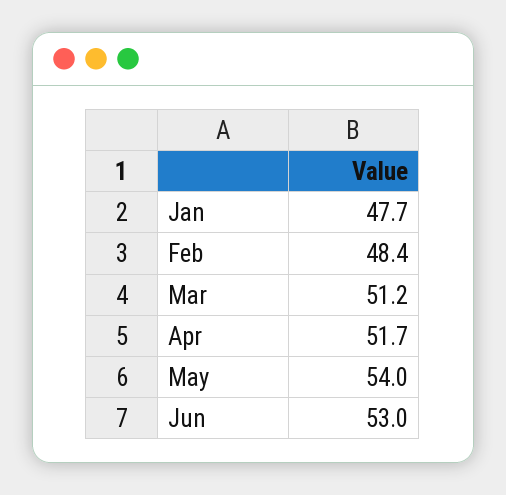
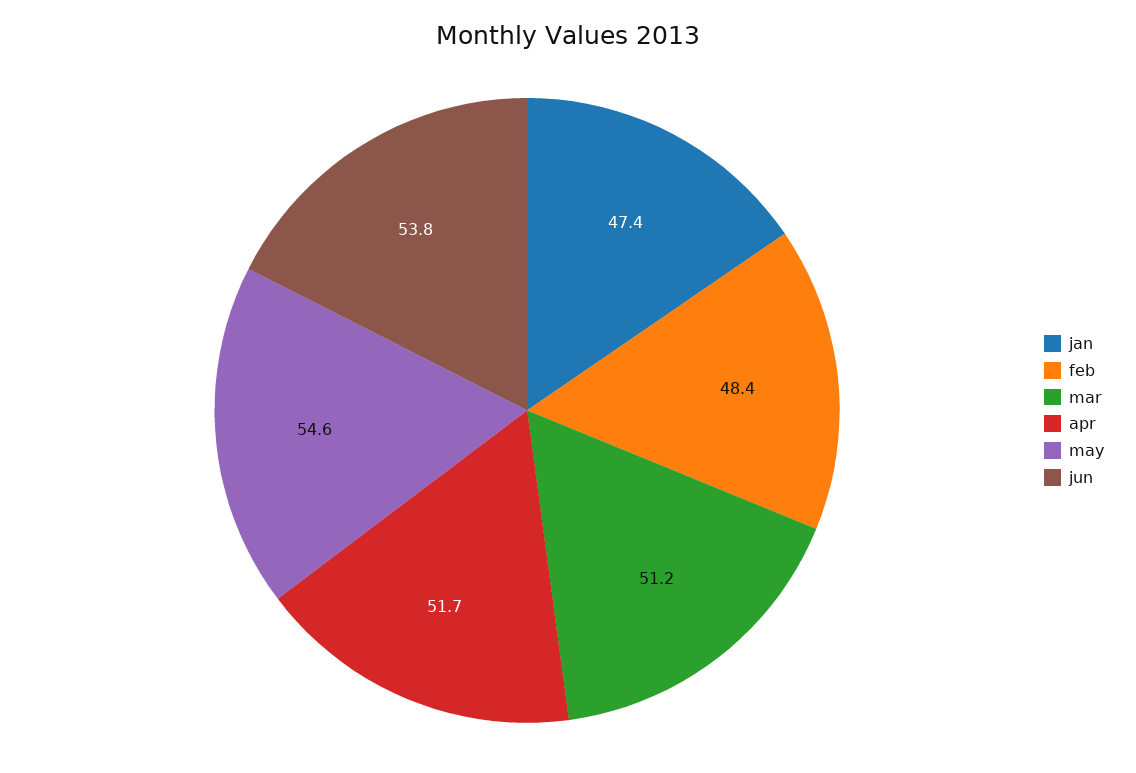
Jan: 47.7 -> 47.4
May: 54 -> 54.6
Jun: 53 -> 53.8

